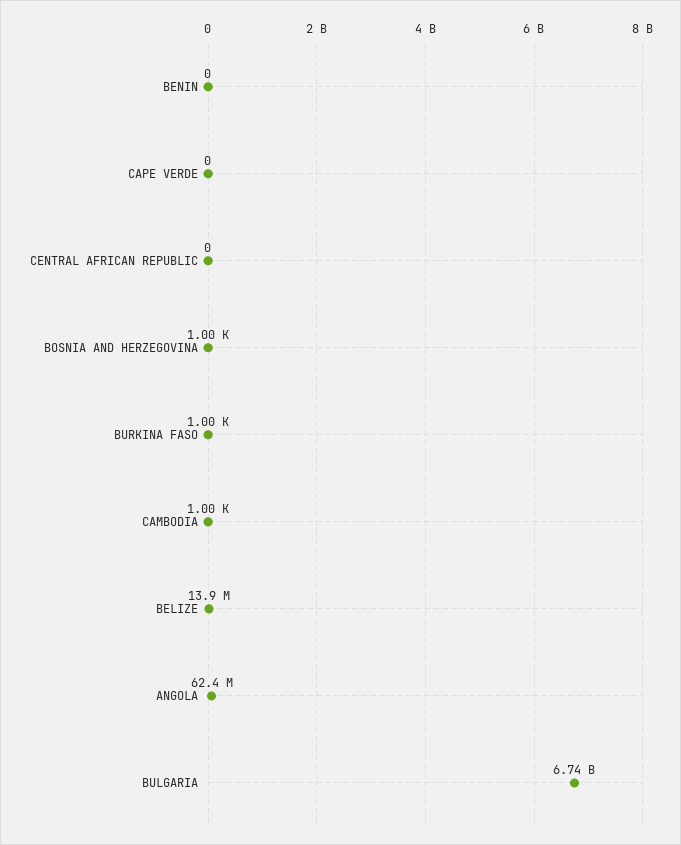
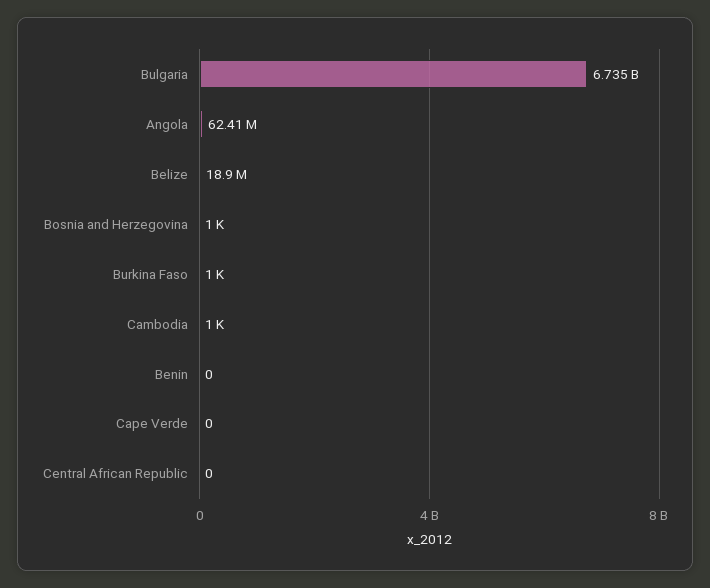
BELIZE: 13900000 -> 18900000

